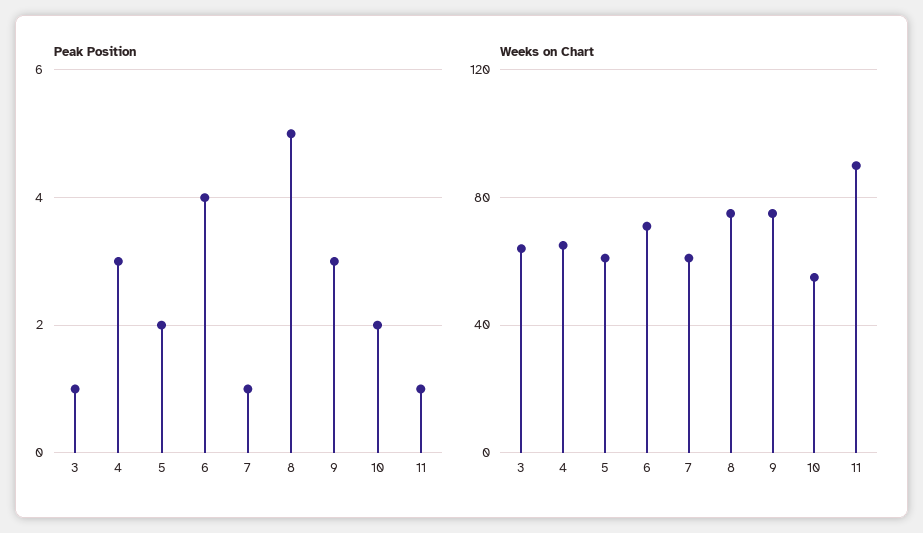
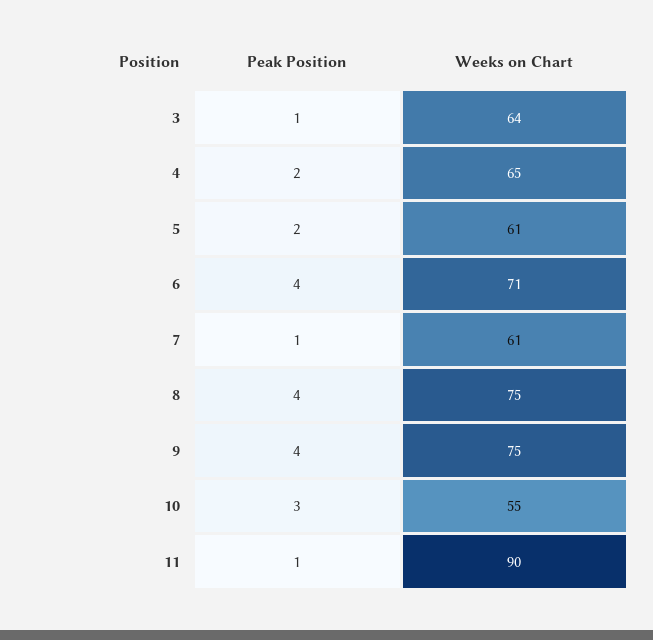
Peak Position, 4: 3 -> 2
Peak Position, 8: 5 -> 4
Peak Position, 9: 3 -> 4
Peak Position, 10: 2 -> 3

